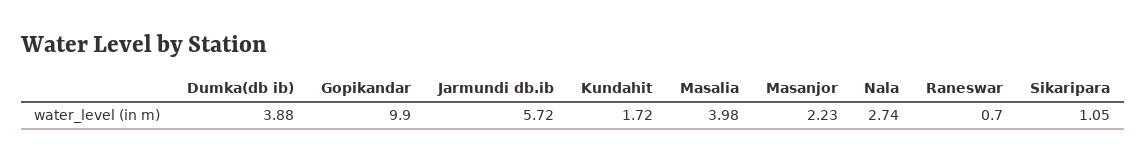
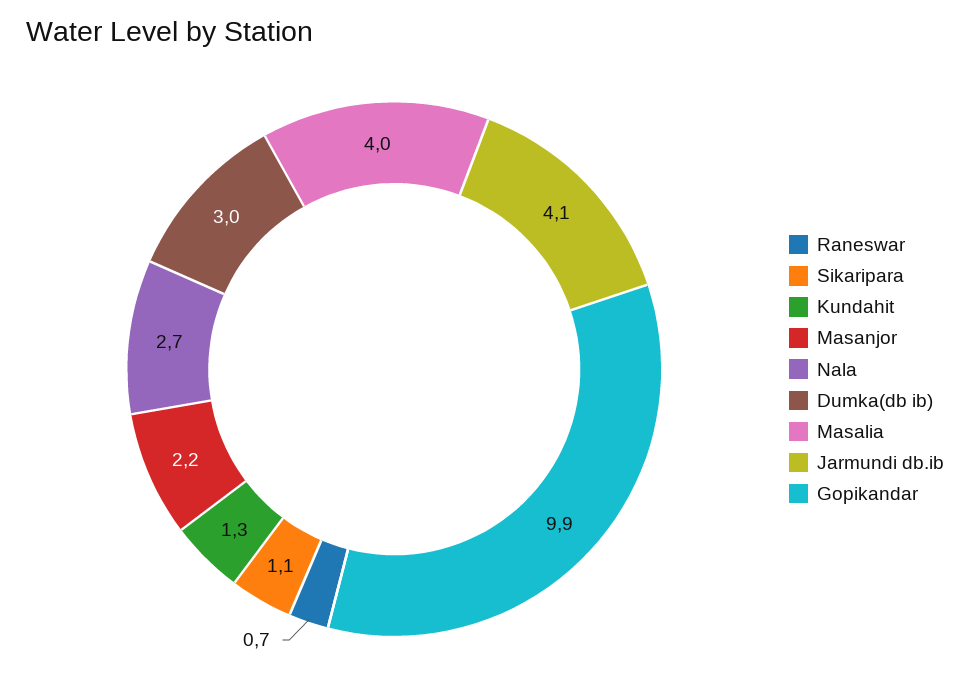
Dumka(db ib): 3.88 -> 3
Jarmundi db.ib: 5.72 -> 4.1
Kundahit: 1.72 -> 1.3

